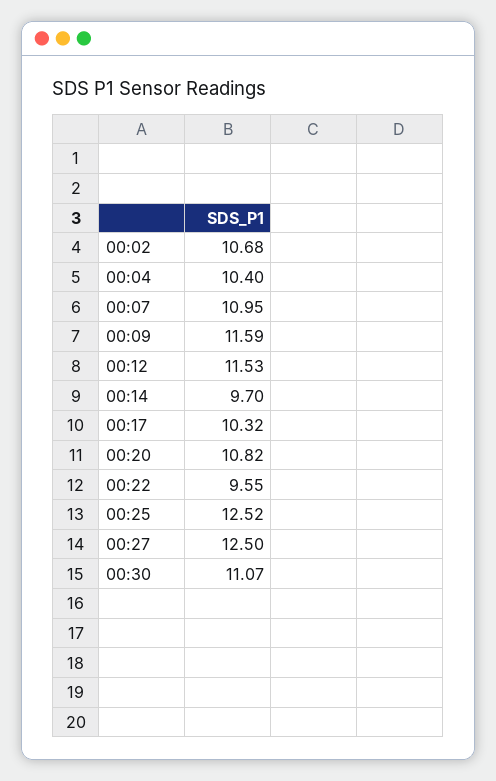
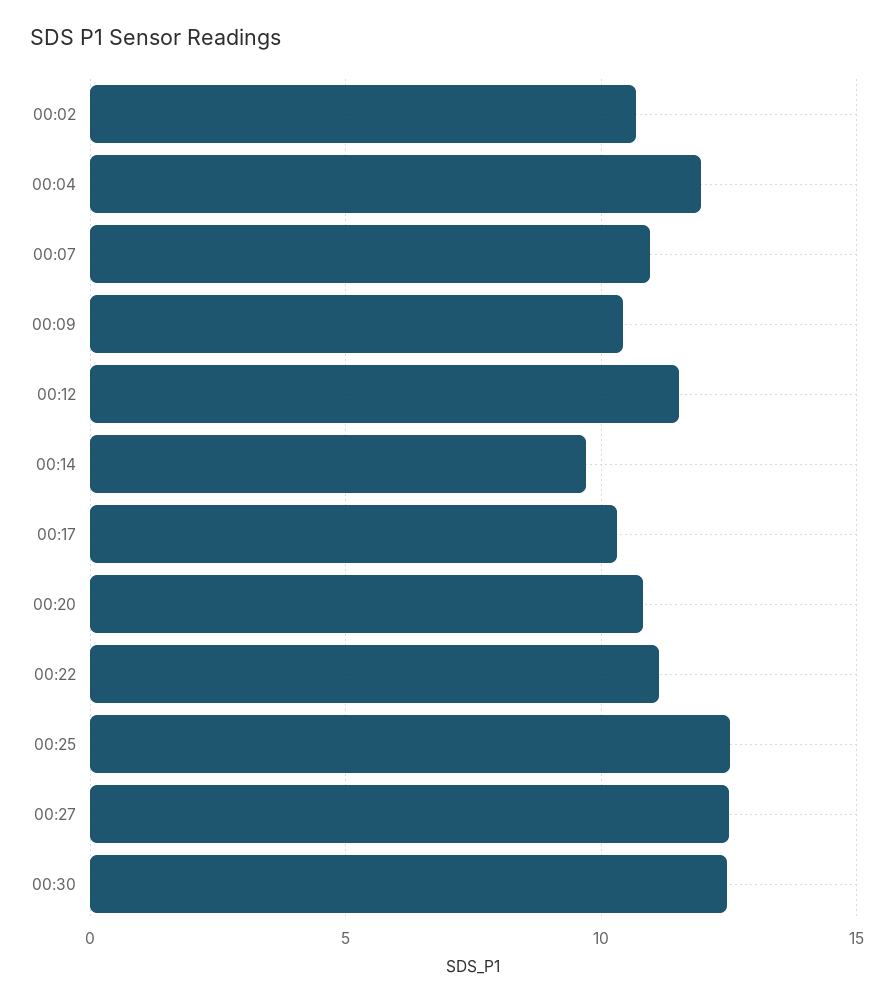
00:04: 10.4 -> 12
00:09: 11.59 -> 10.5
00:22: 9.55 -> 11
00:30: 11.07 -> 12.5

